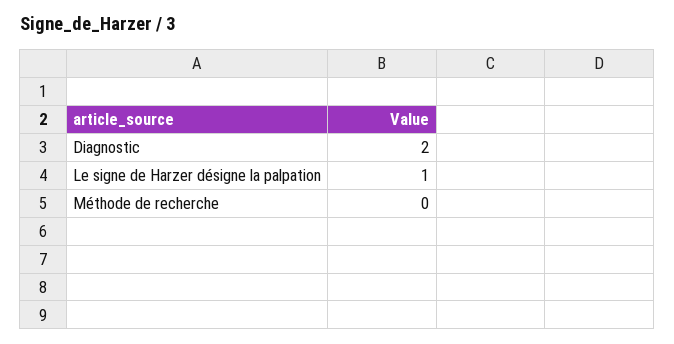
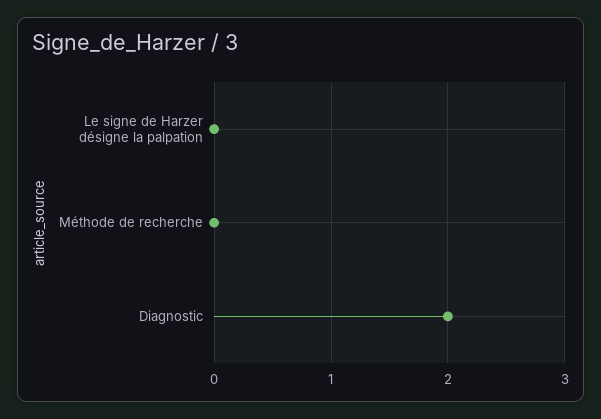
Le signe de Harzer désigne la palpation: 1 -> 0

